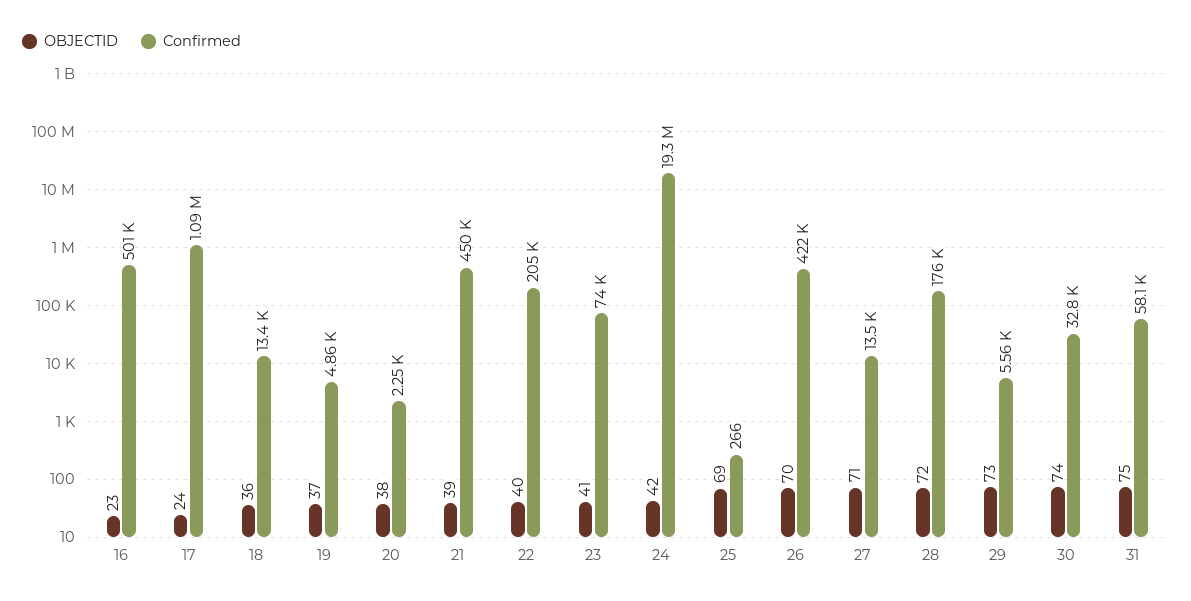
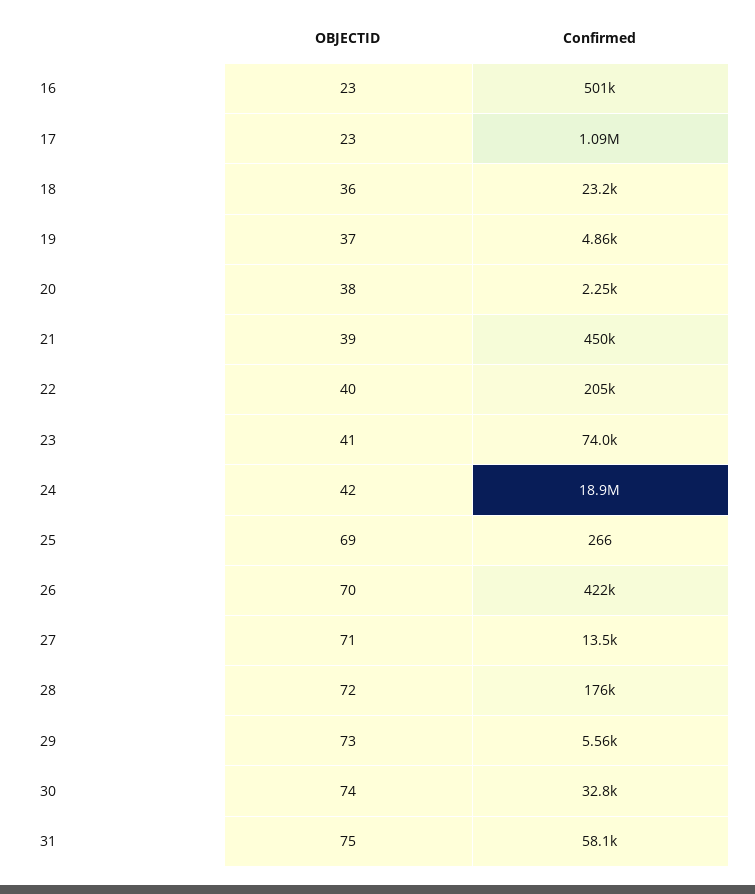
OBJECTID, 17: 24 -> 23
Confirmed, 18: 13400 -> 23200
Confirmed, 24: 19300000 -> 18900000

